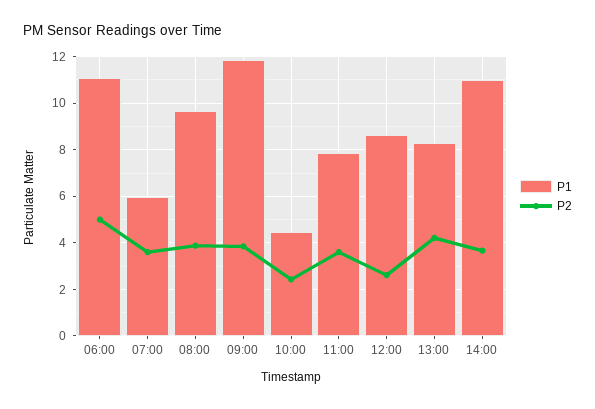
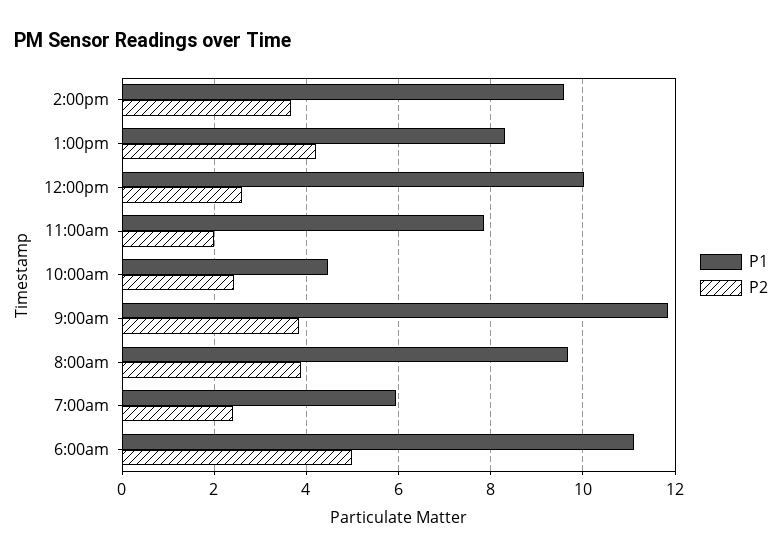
P2, 07:00: 3.5 -> 2.4
P2, 11:00: 3.5 -> 2
P1, 12:00: 8.5 -> 10
P1, 14:00: 11 -> 9.6

